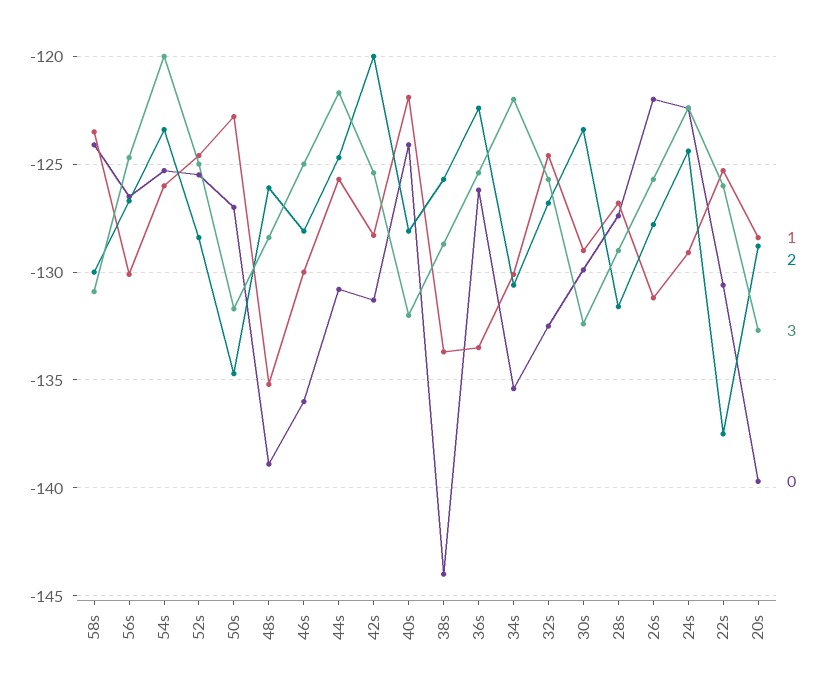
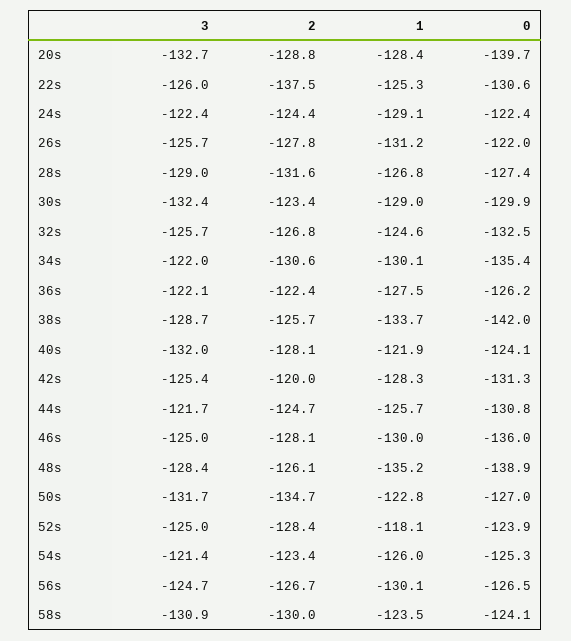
3, 54s: -120 -> -121.4
1, 52s: -124.5 -> -118.1
0, 52s: -125.5 -> -123.9
0, 38s: -144 -> -142
1, 36s: -133.5 -> -127.5
3, 36s: -125.5 -> -122.1

